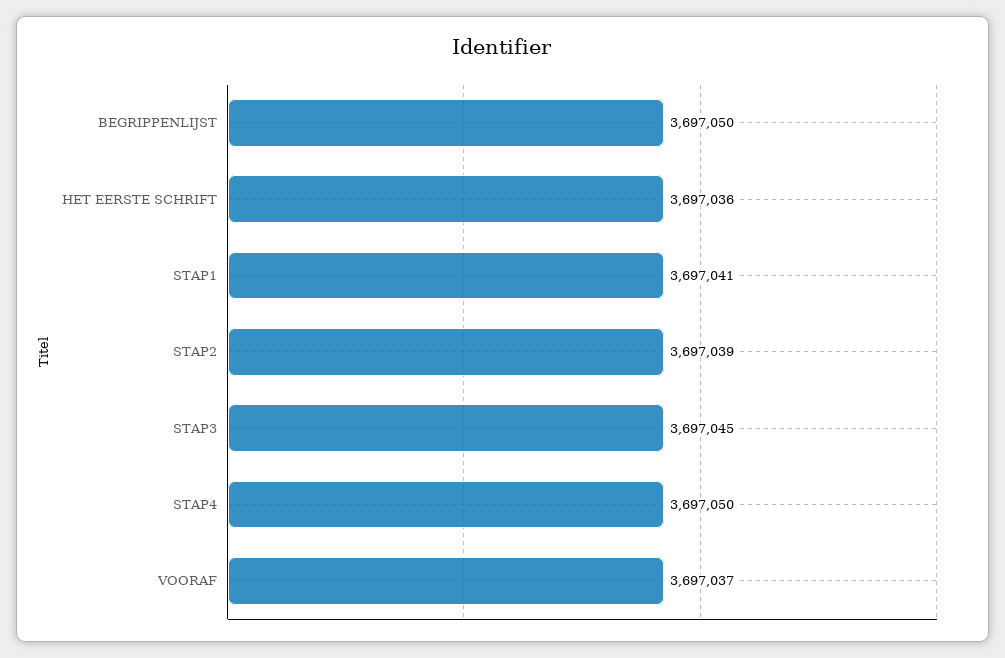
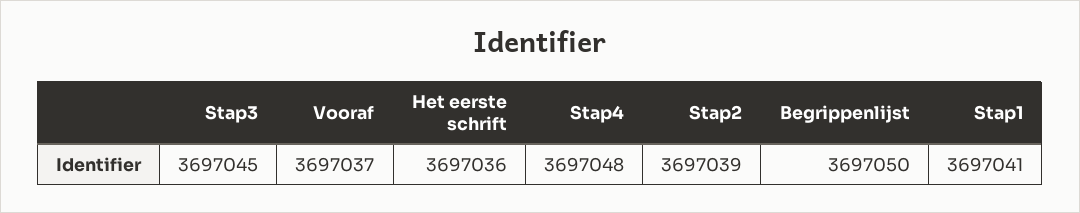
STAP4: 3697050 -> 3697048

